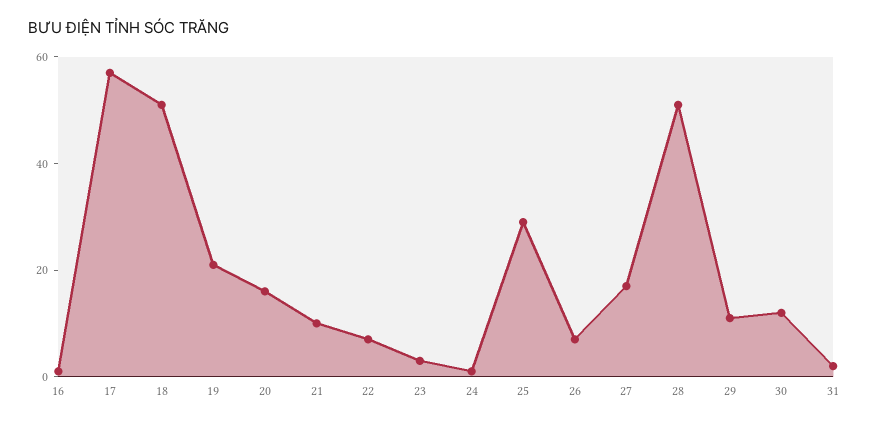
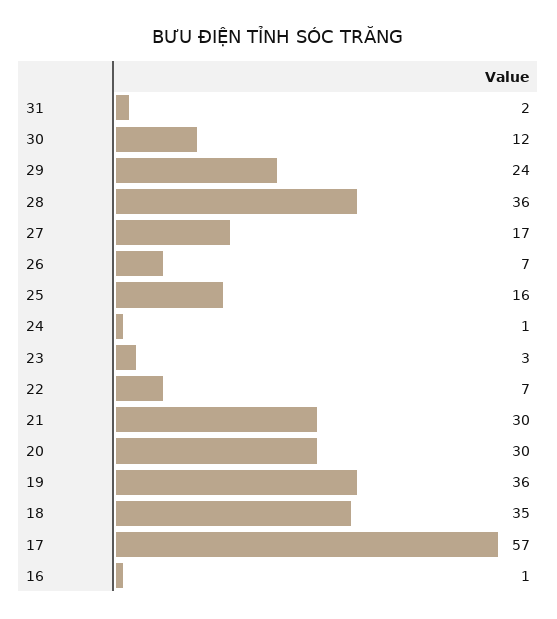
18: 50 -> 35
19: 20 -> 36
20: 15 -> 30
21: 10 -> 30
25: 30 -> 16
28: 50 -> 36
29: 10 -> 24

